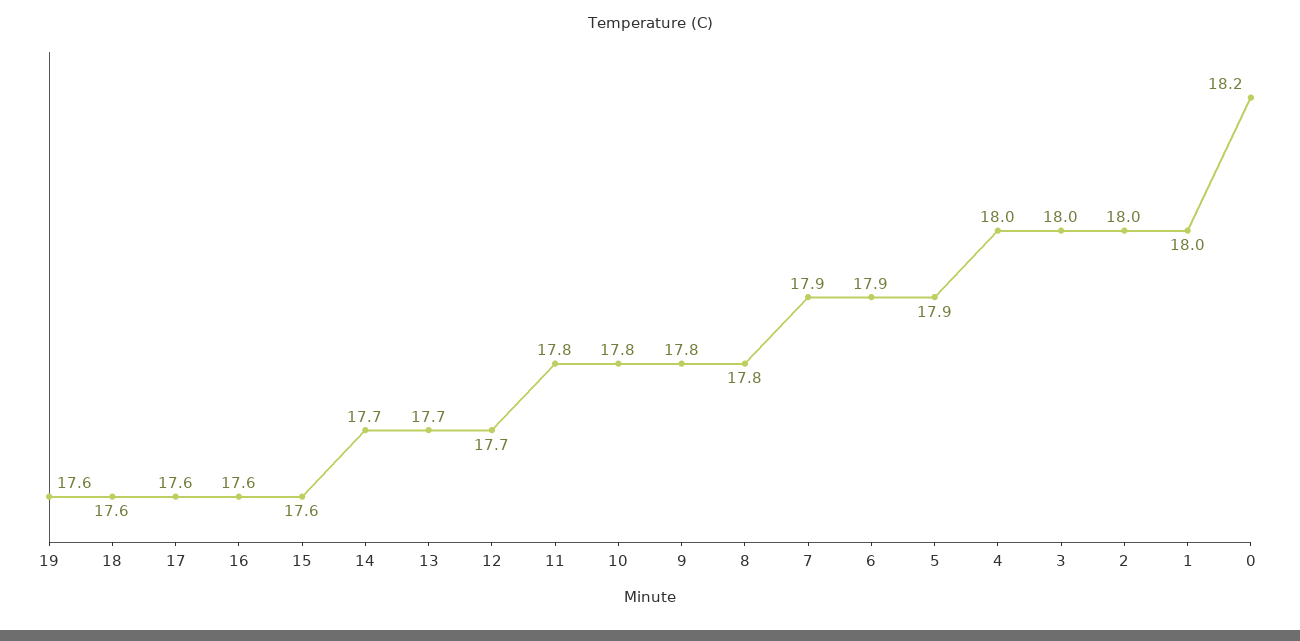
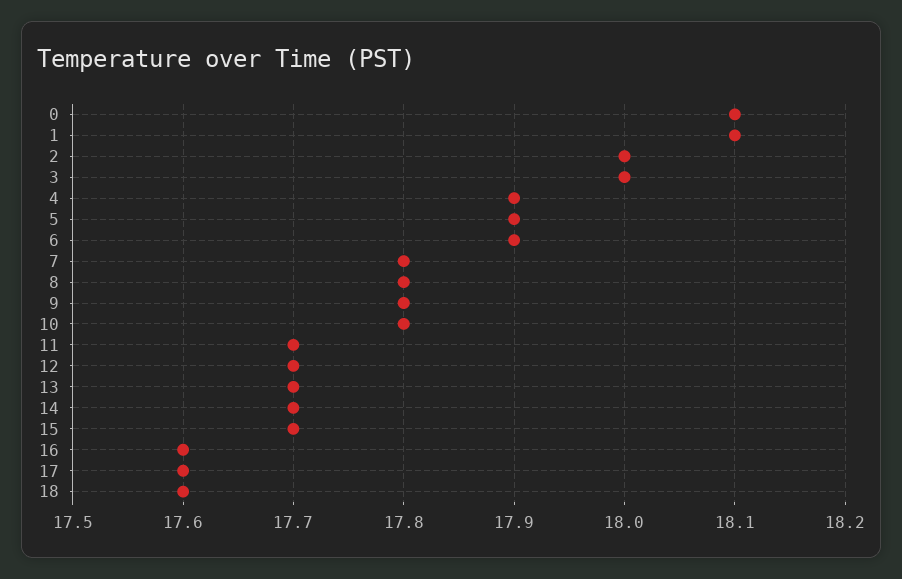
19: 17.6 -> none
15: 17.6 -> 17.7
11: 17.8 -> 17.7
7: 17.9 -> 17.8
4: 18 -> 17.9
1: 18 -> 18.1
0: 18.2 -> 18.1

